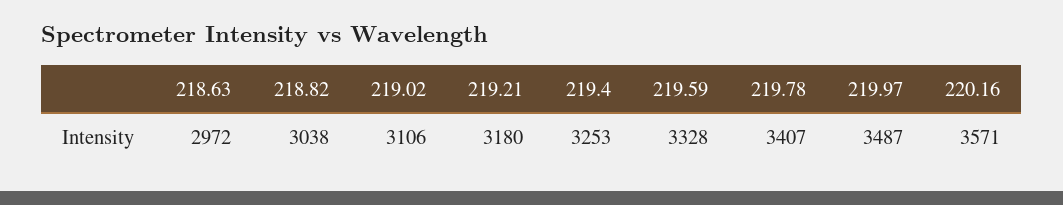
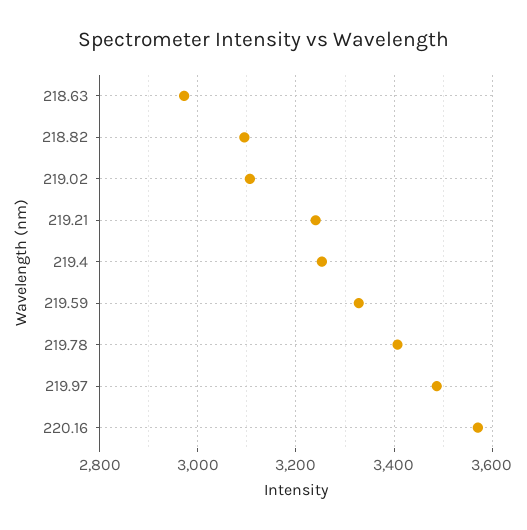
218.82: 3038 -> 3100
219.21: 3180 -> 3240

